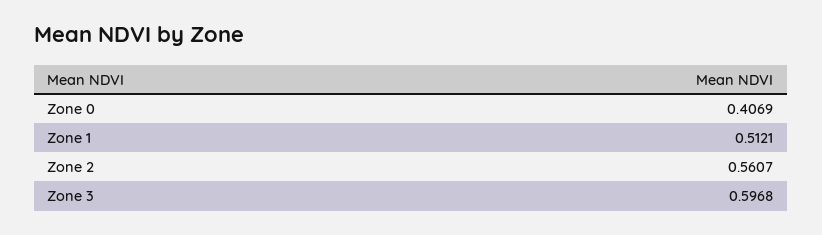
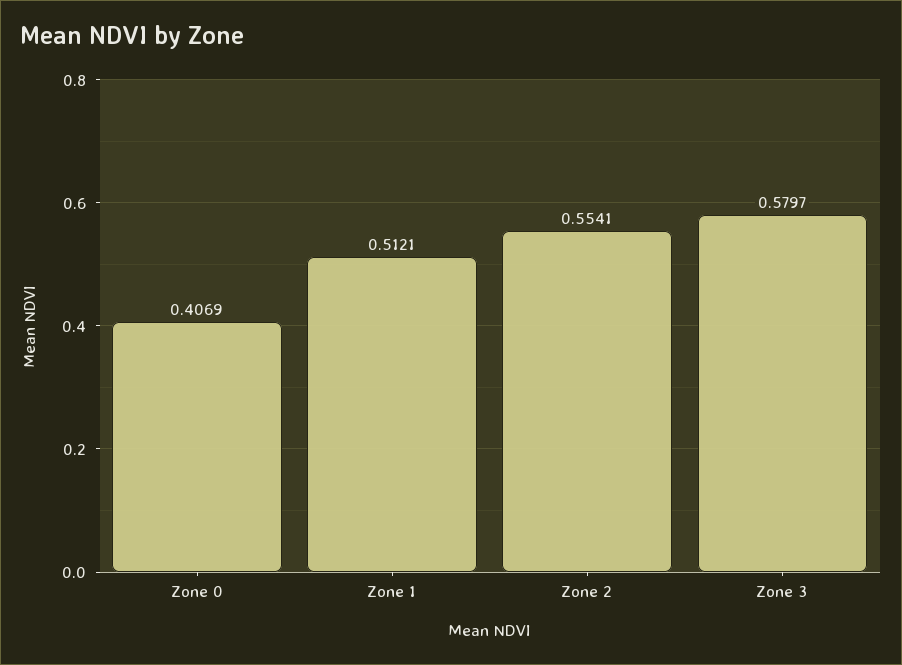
Zone 2: 0.5607 -> 0.5541
Zone 3: 0.5968 -> 0.5797

